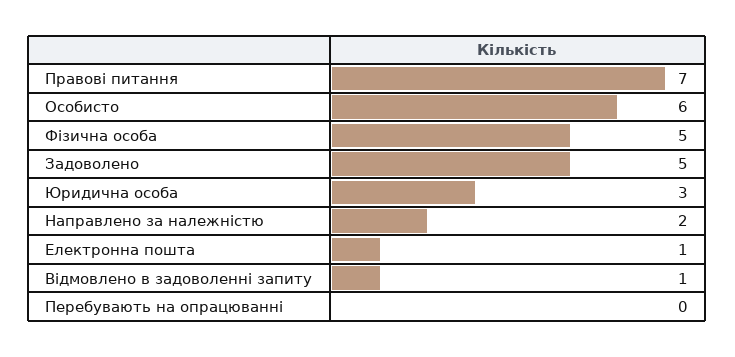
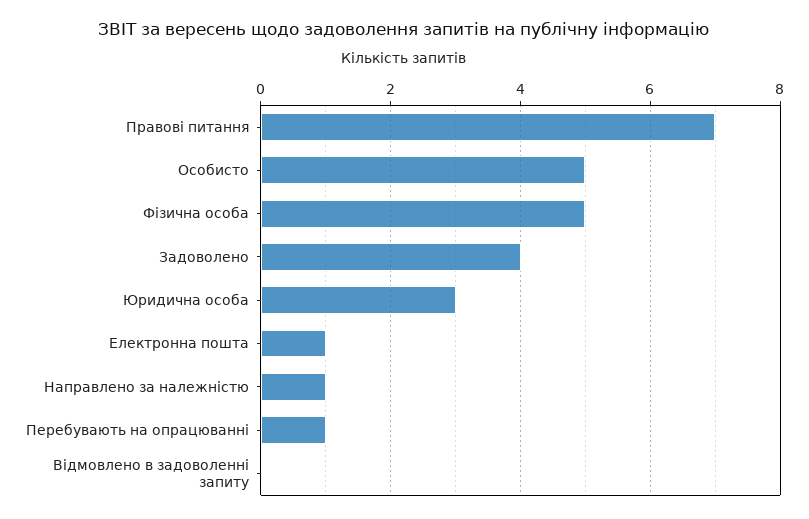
Особисто: 6 -> 5
Задоволено: 5 -> 4
Направлено за належністю: 2 -> 1
Відмовлено в задоволенні запиту: 1 -> 0
Перебувають на опрацюванні: 0 -> 1

